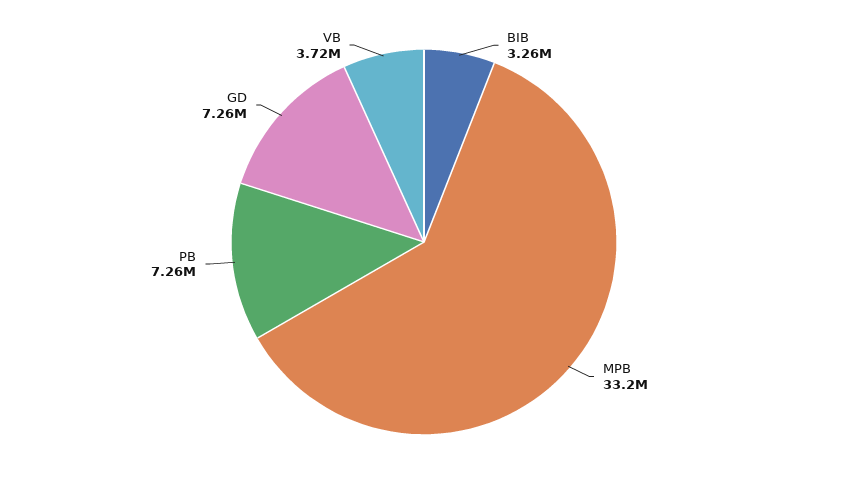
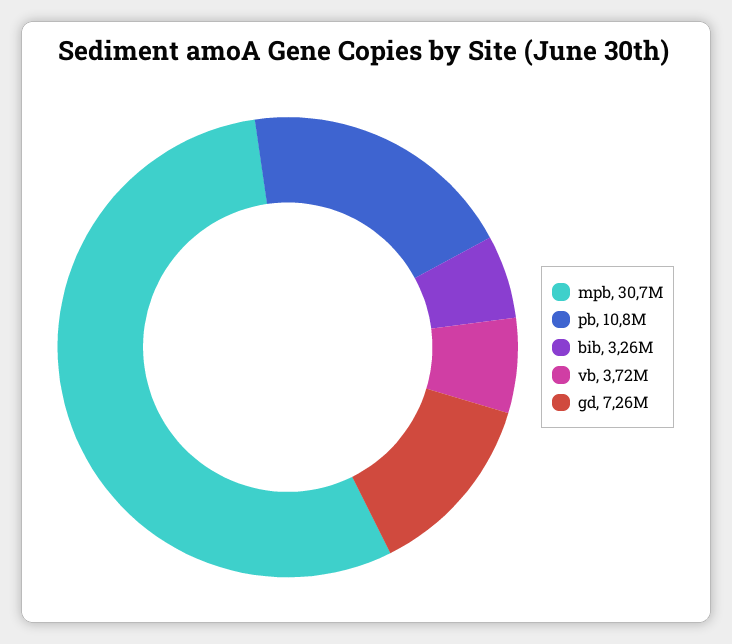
MPB: 33200000 -> 30700000
PB: 7260000 -> 10800000

